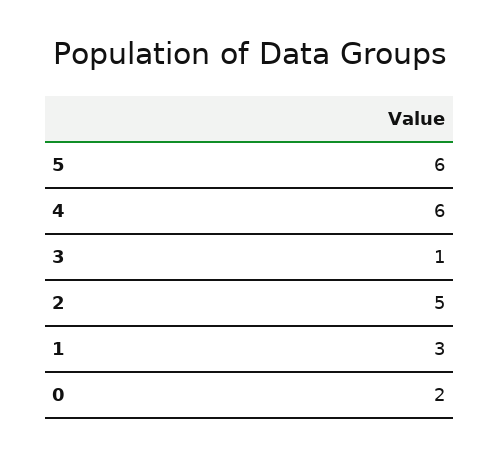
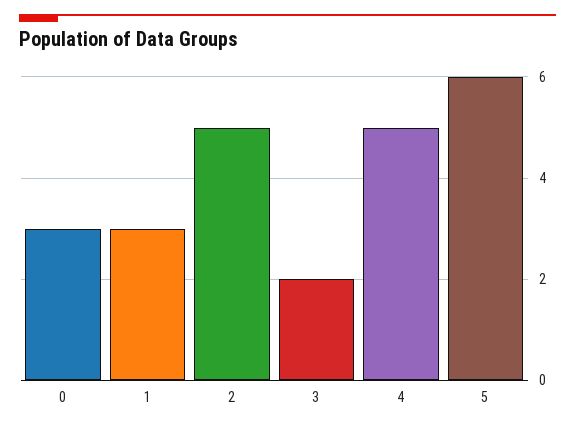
4: 6 -> 5
3: 1 -> 2
0: 2 -> 3

